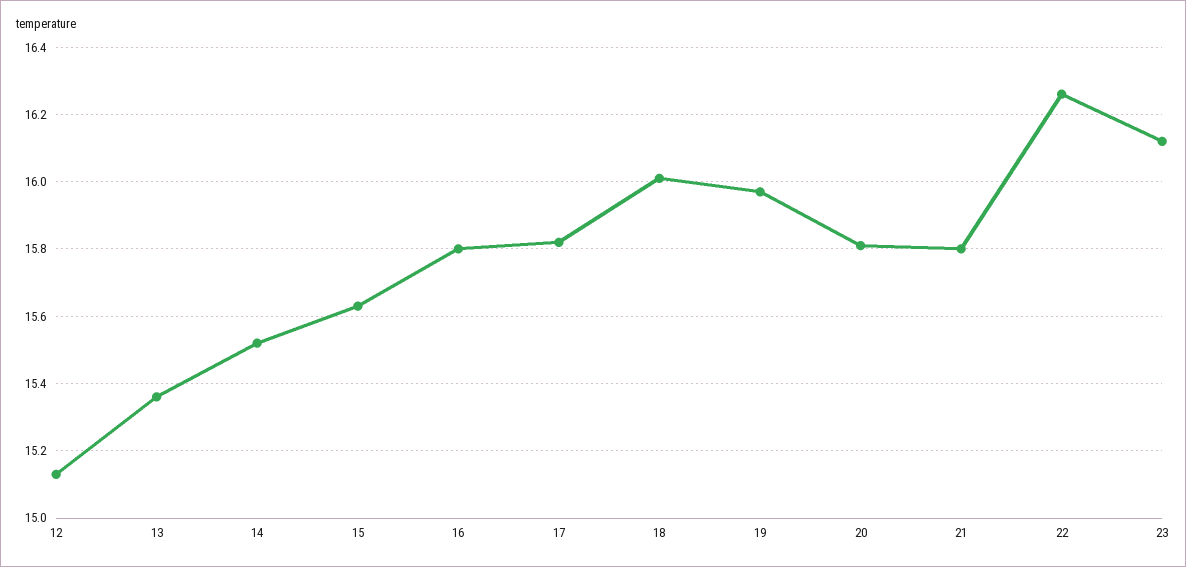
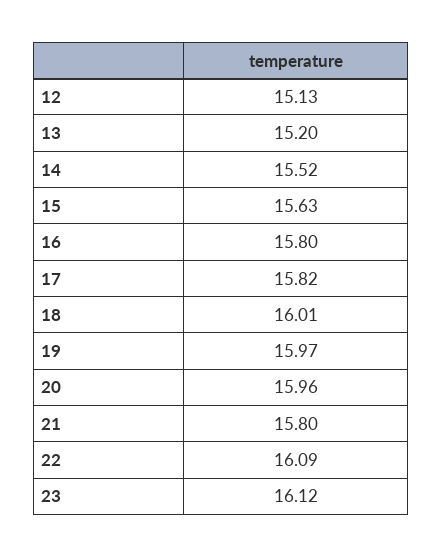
13: 15.35 -> 15.2
20: 15.8 -> 15.96
22: 16.25 -> 16.09

